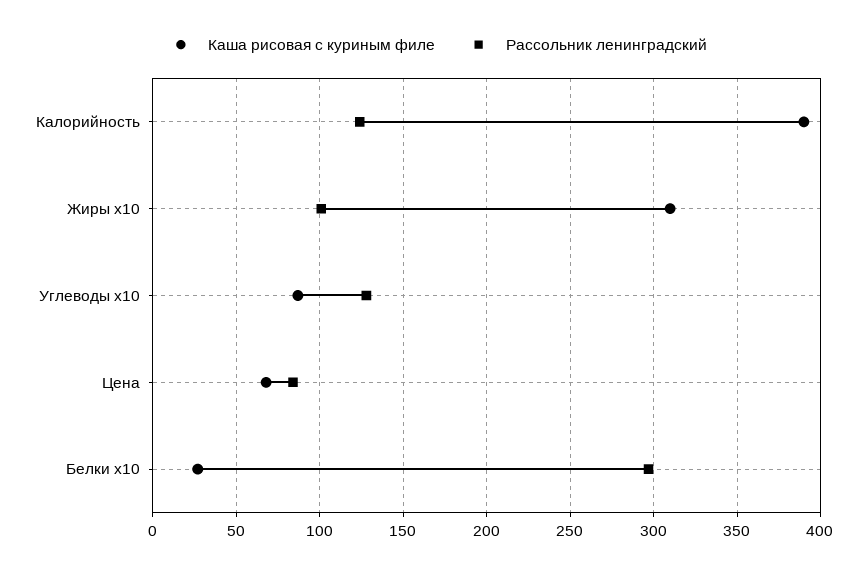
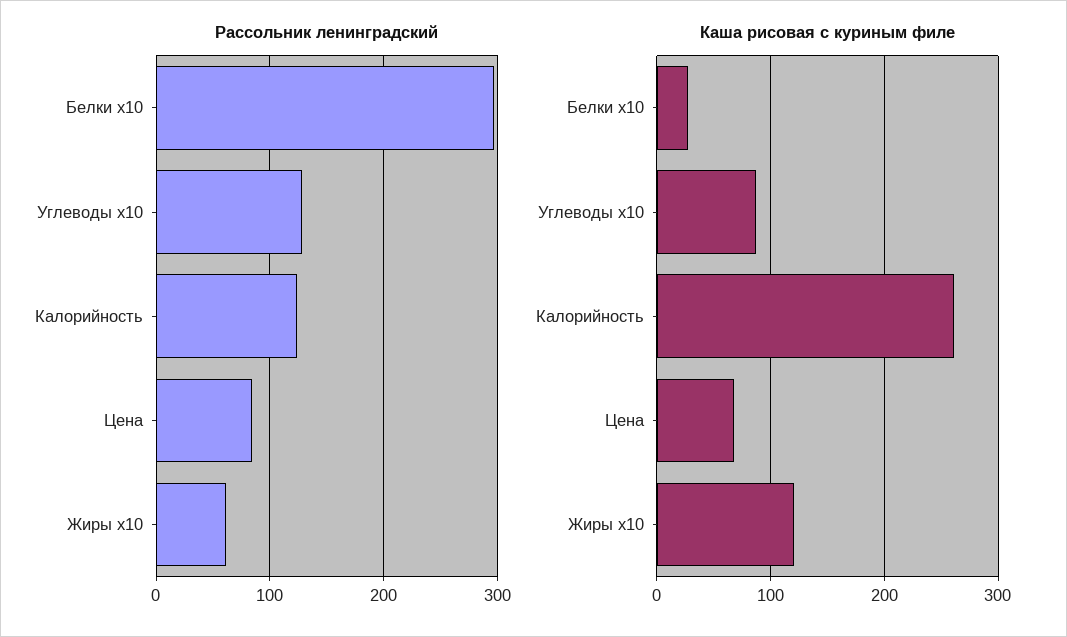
Каша рисовая с куриным филе, Калорийность: 390 -> 260
Каша рисовая с куриным филе, Жиры x10: 310 -> 120
Рассольник ленинградский, Жиры x10: 100 -> 60

